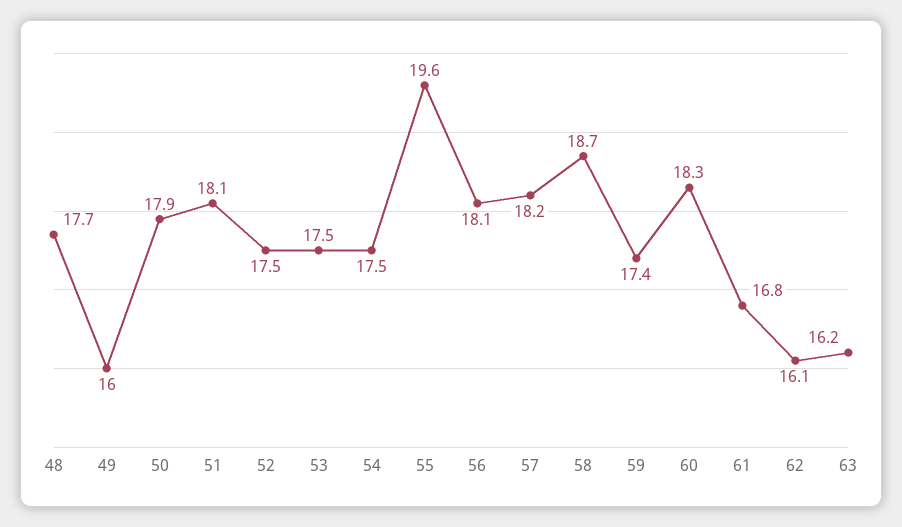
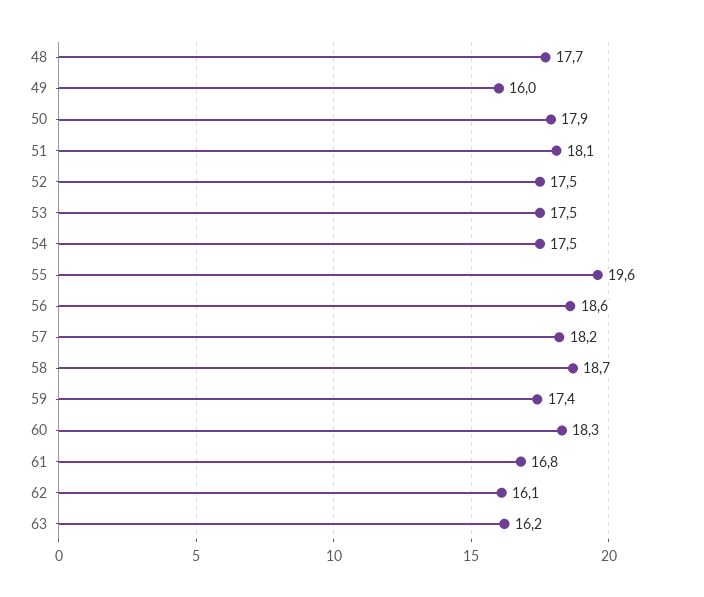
56: 18.1 -> 18.6

